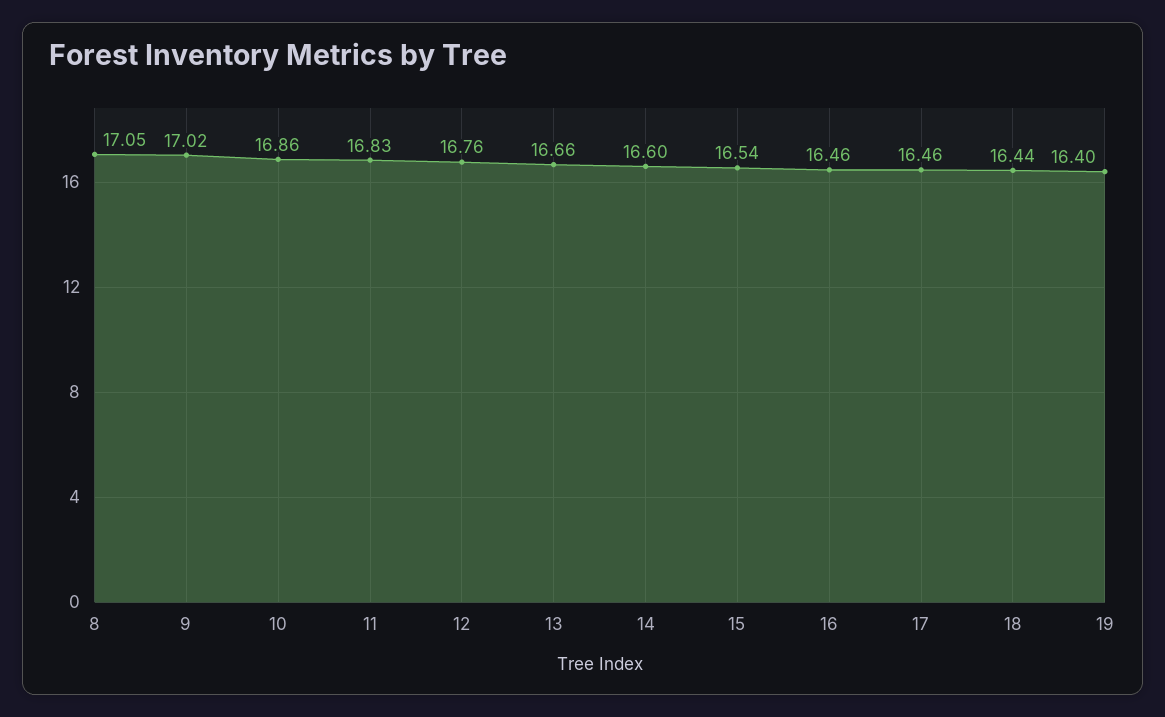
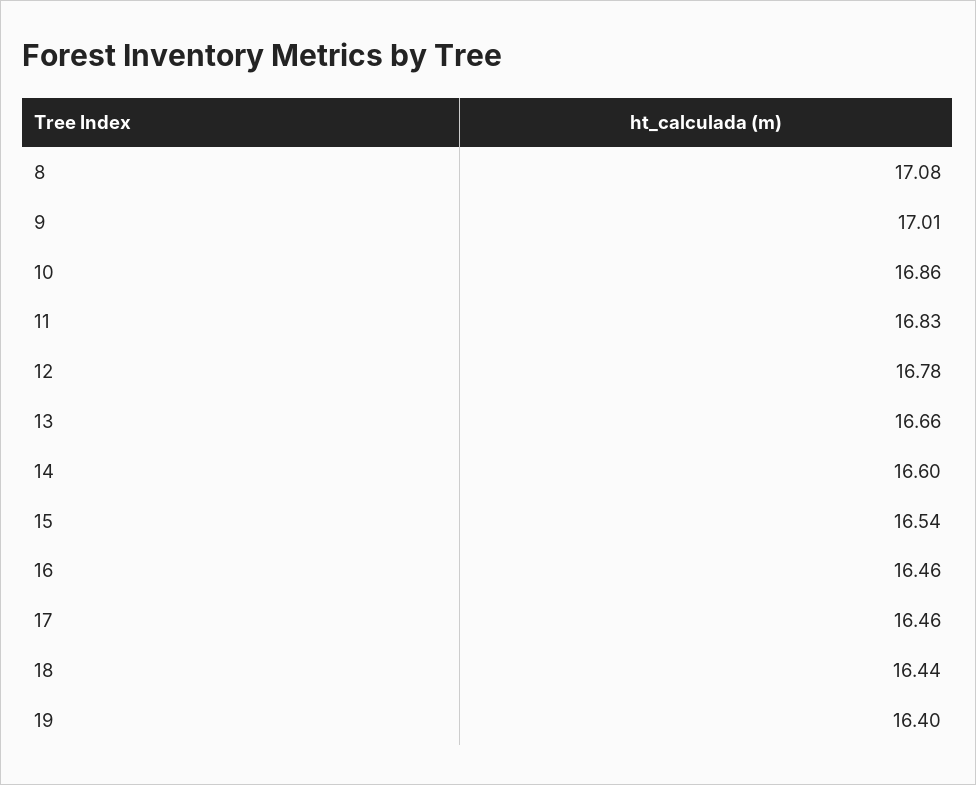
8: 17.05 -> 17.08
9: 17.02 -> 17.01
12: 16.76 -> 16.78

